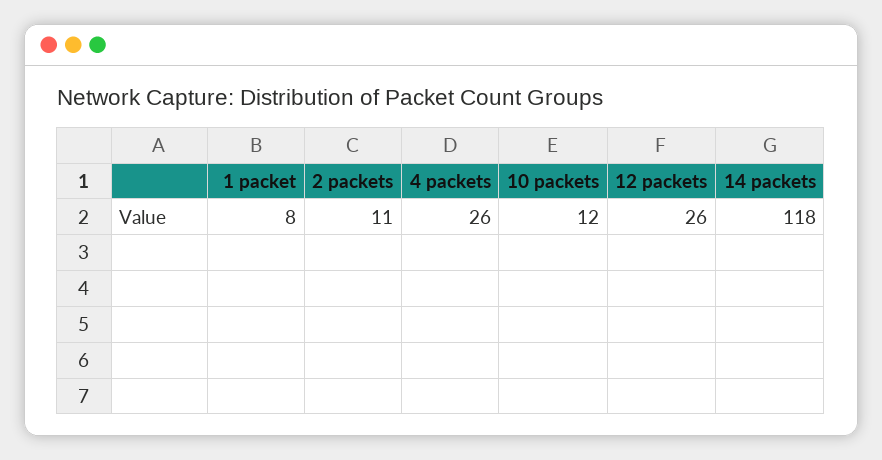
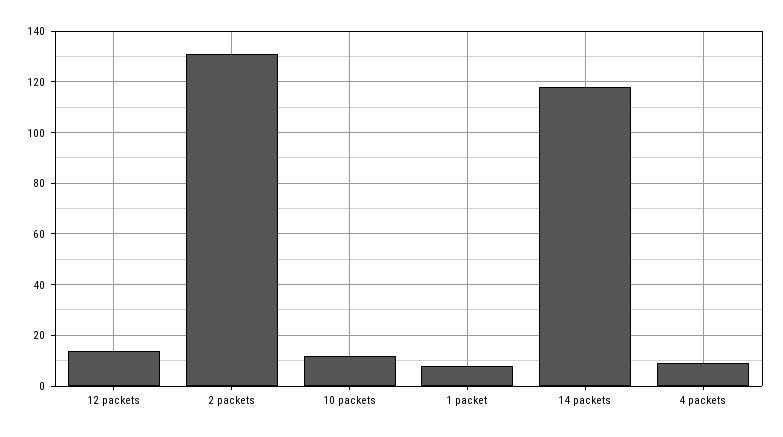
2 packets: 11 -> 130
4 packets: 26 -> 10
12 packets: 26 -> 15

